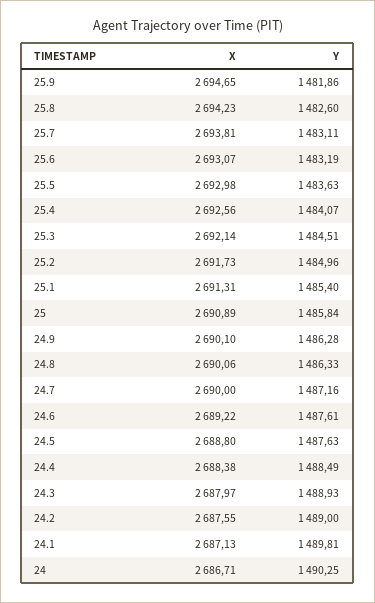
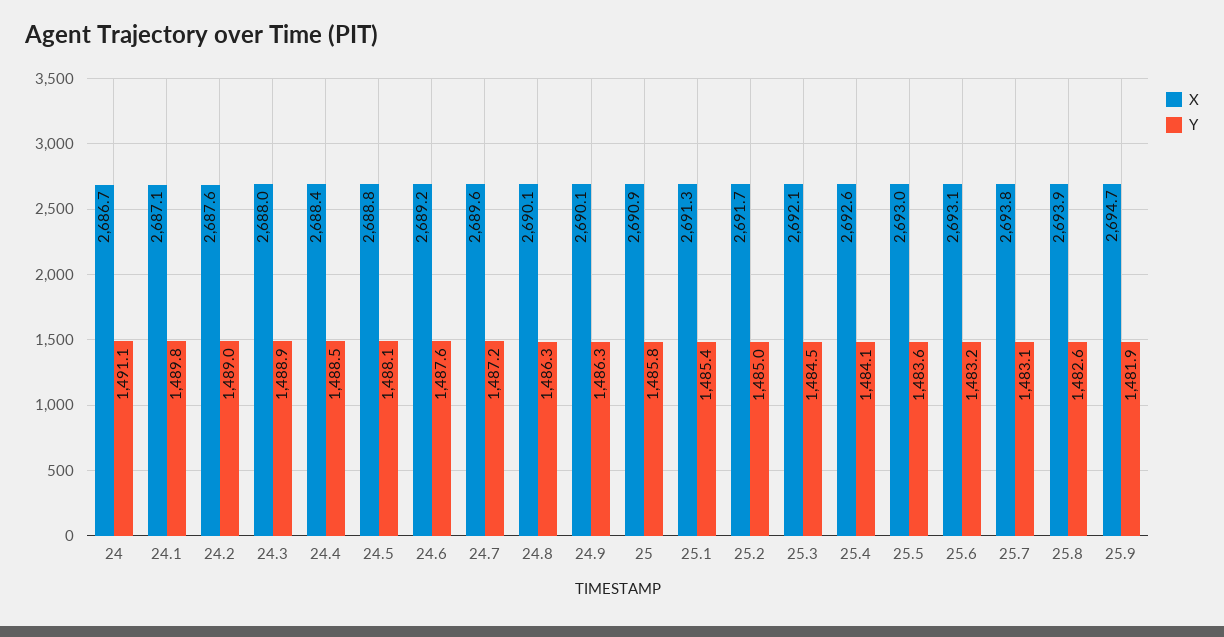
X, 25.8: 2694.23 -> 2693.9
X, 24.7: 2690 -> 2689.6
Y, 24.5: 1487.63 -> 1488.1
Y, 24: 1490.25 -> 1491.1

